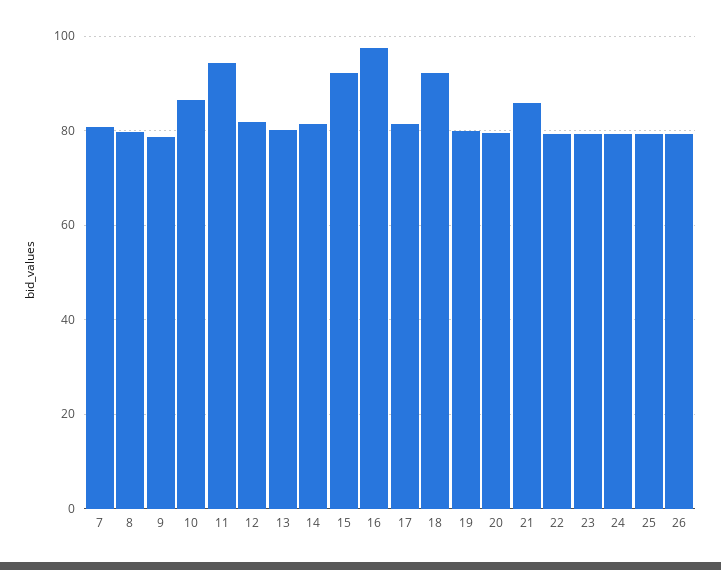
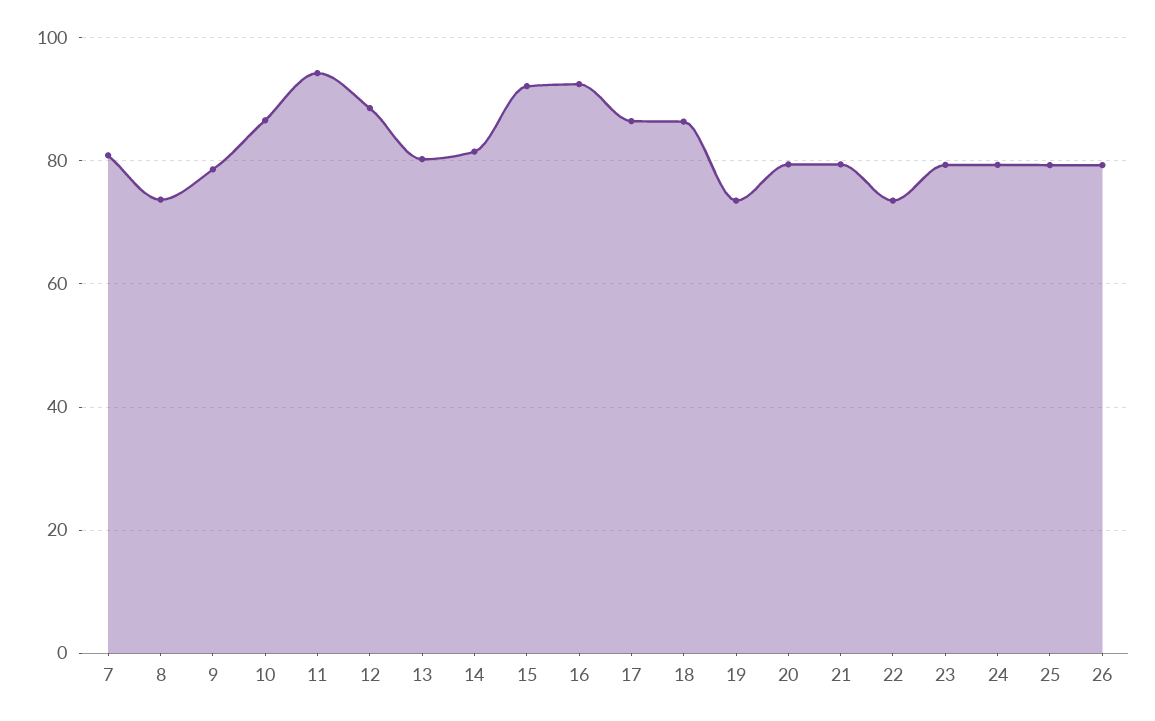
8: 80 -> 74
12: 82 -> 88
16: 98 -> 92
17: 82 -> 86
18: 92 -> 86
19: 80 -> 74
21: 86 -> 80
22: 80 -> 74

